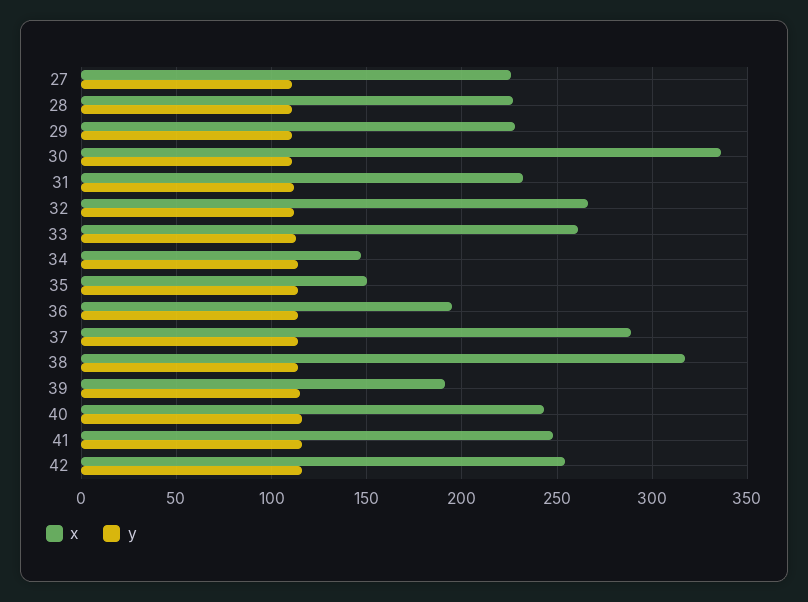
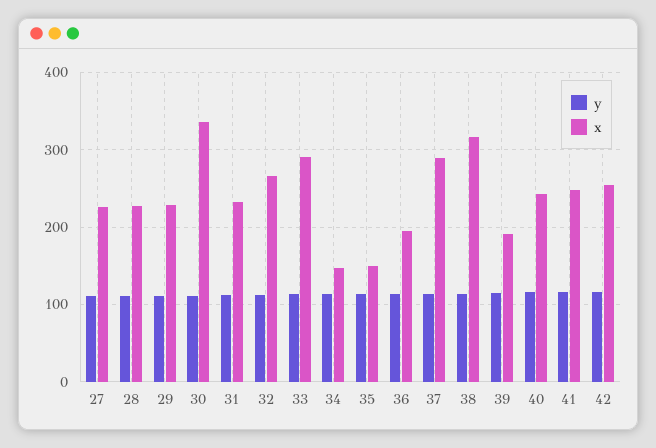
x, 33: 260 -> 290

